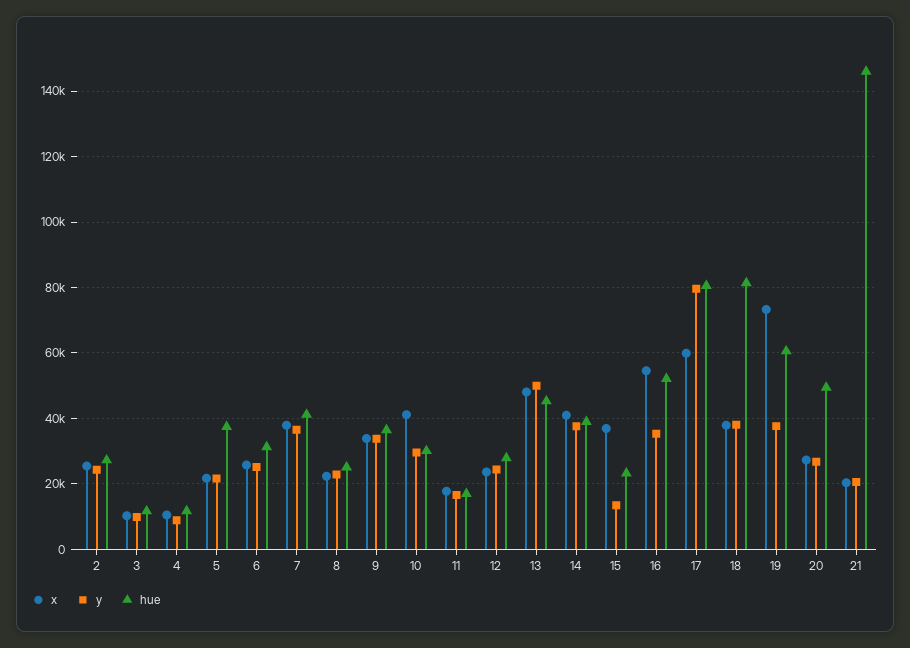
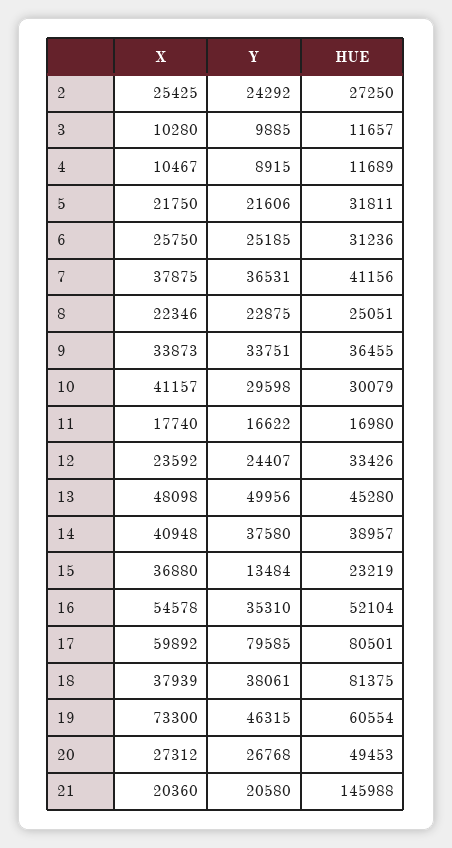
hue, 5: 38000 -> 31811
hue, 12: 28000 -> 33426
y, 19: 38000 -> 46315

